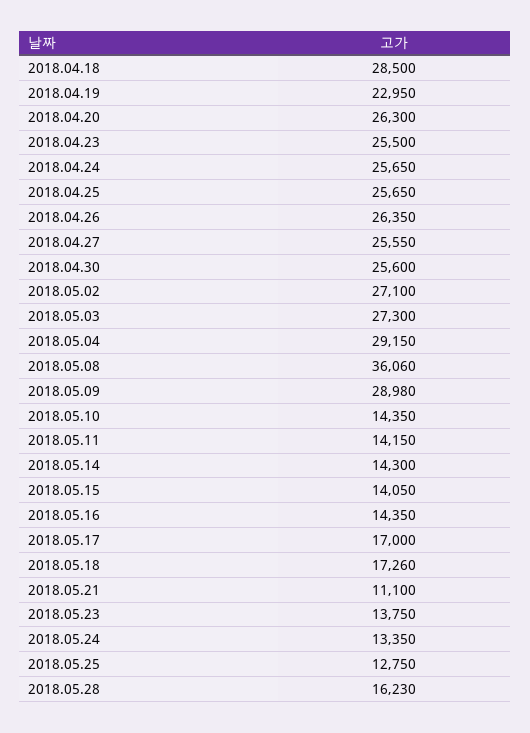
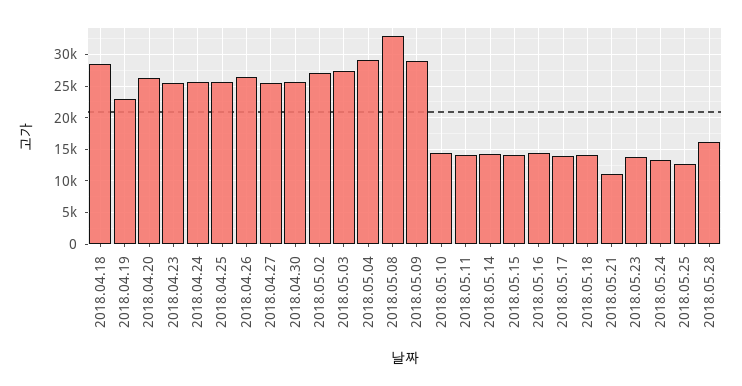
2018.05.08: 36060 -> 33000
2018.05.17: 17000 -> 14000
2018.05.18: 17260 -> 14000

